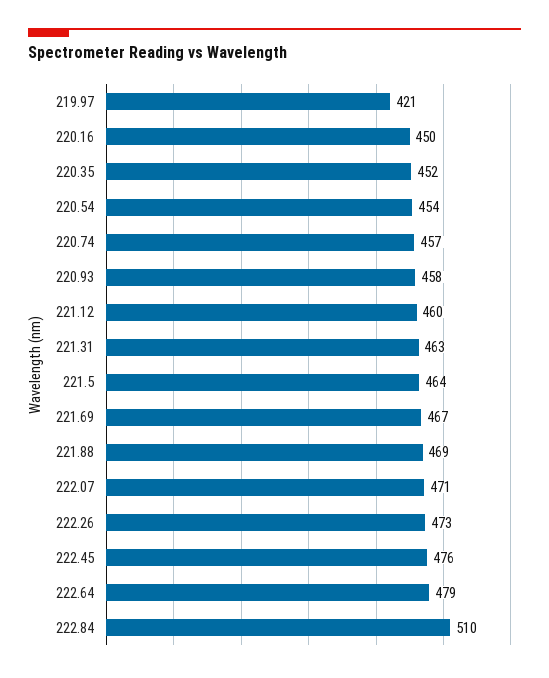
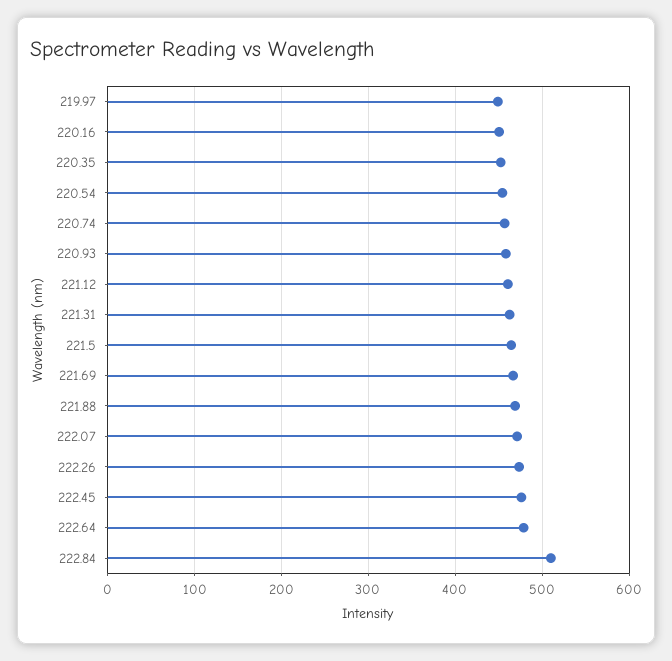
219.97: 421 -> 450

